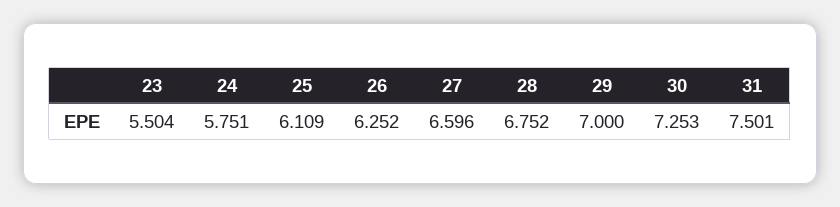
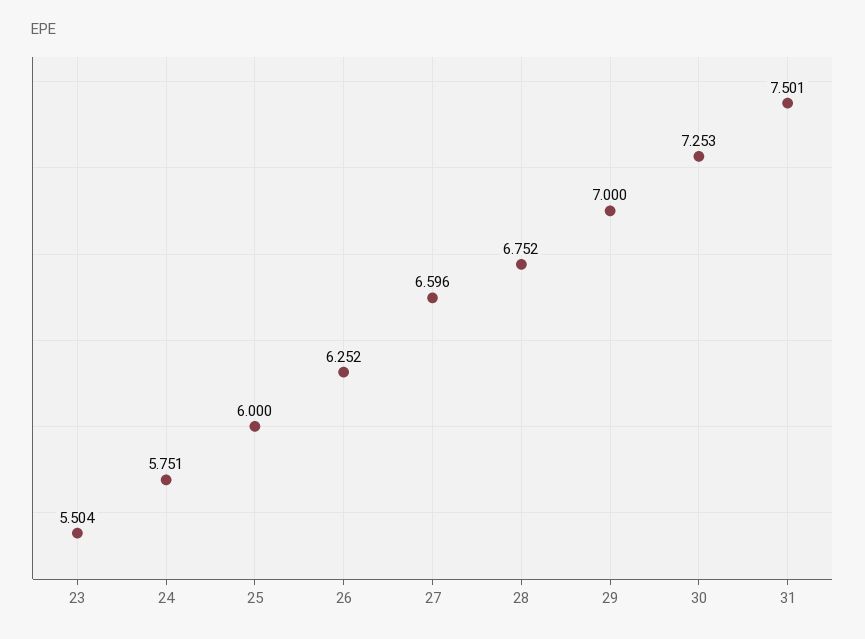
25: 6.109 -> 6

